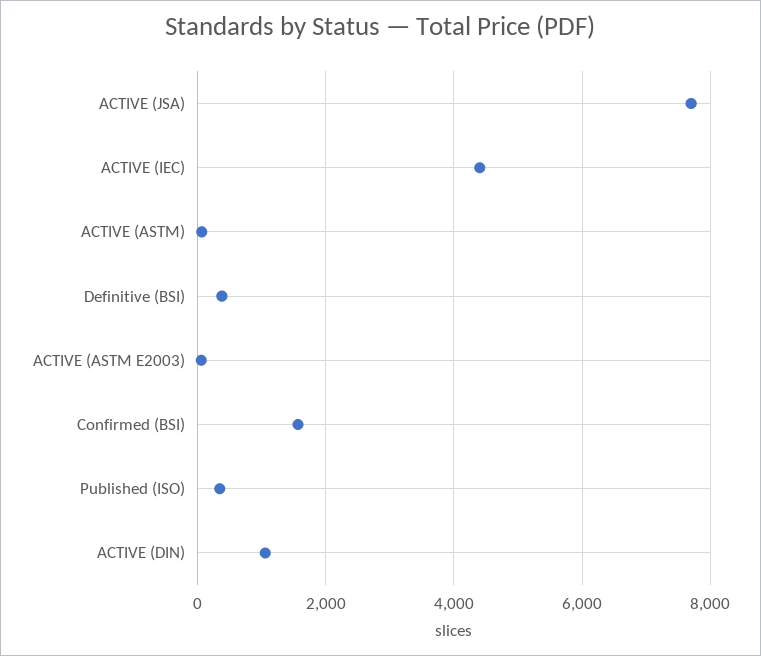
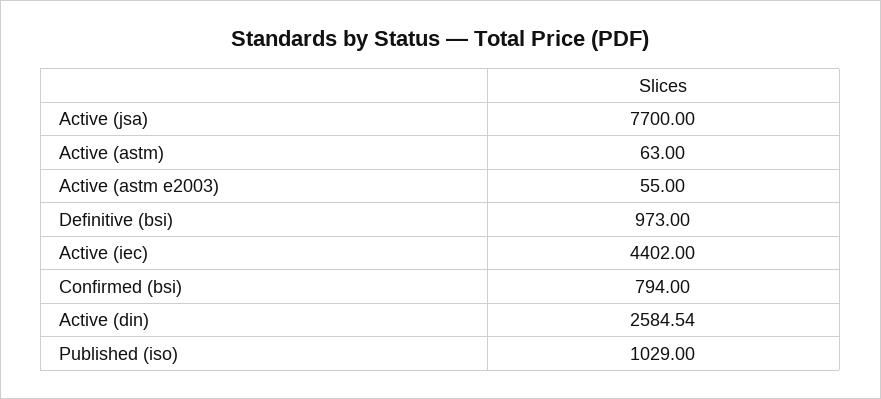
Definitive (BSI): 400 -> 973
Confirmed (BSI): 1600 -> 794
Published (ISO): 400 -> 1029
ACTIVE (DIN): 1000 -> 2584.54

